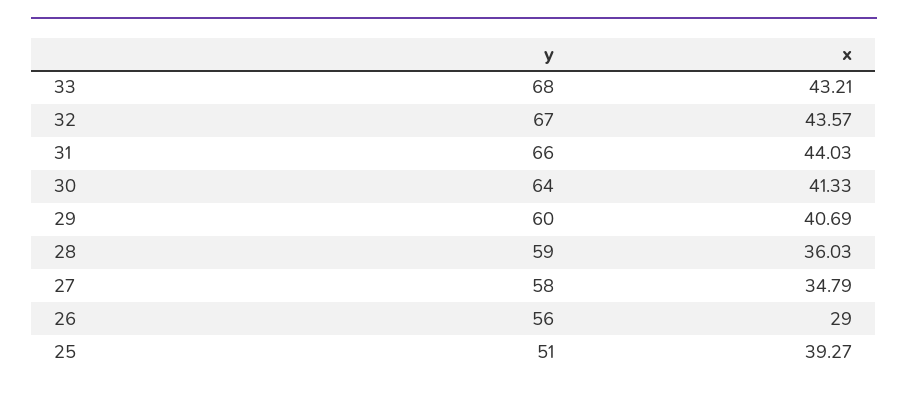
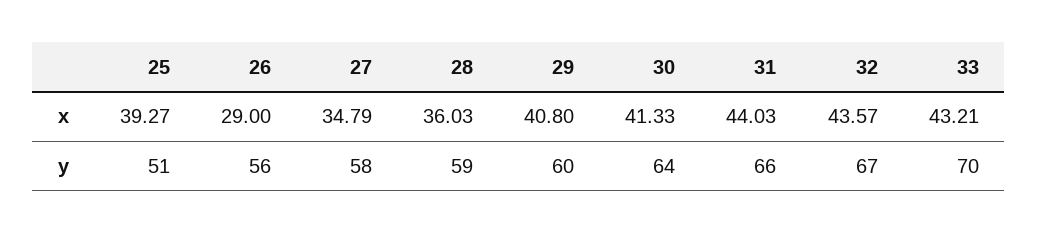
y, 33: 68 -> 70
x, 29: 40.69 -> 40.8

